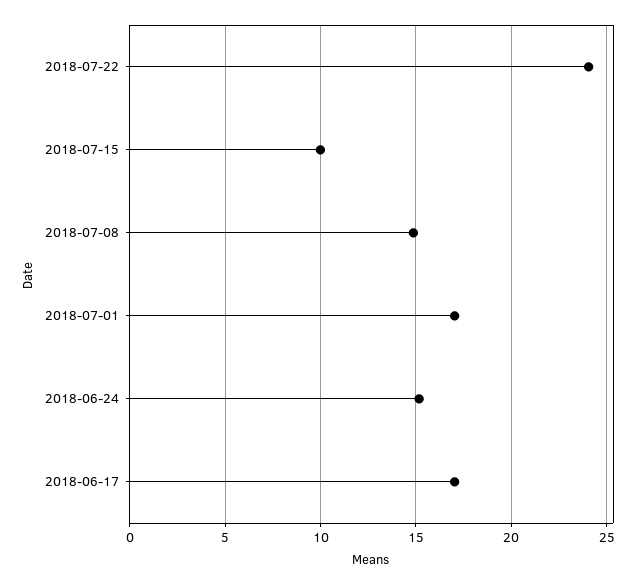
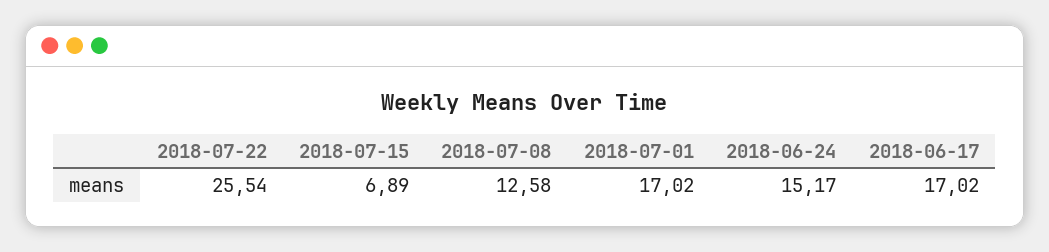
2018-07-22: 24 -> 25.54
2018-07-15: 10 -> 6.89
2018-07-08: 15 -> 12.58

